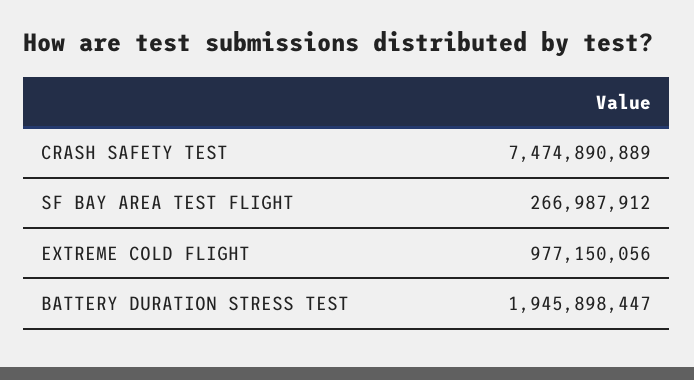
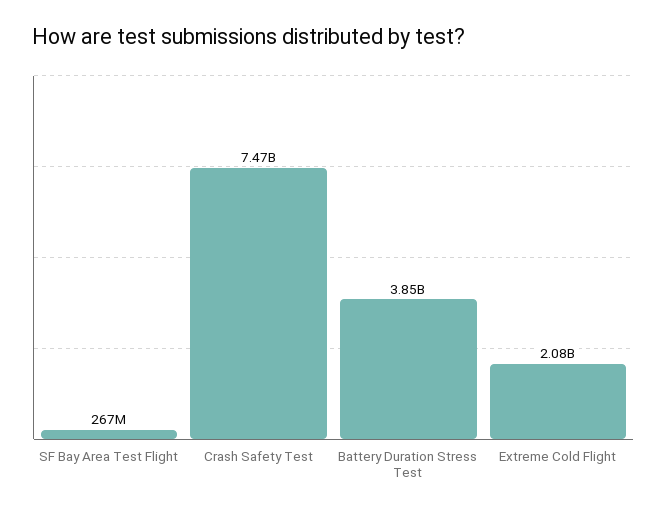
EXTREME COLD FLIGHT: 977150056 -> 2080000000
BATTERY DURATION STRESS TEST: 1945898447 -> 3850000000

